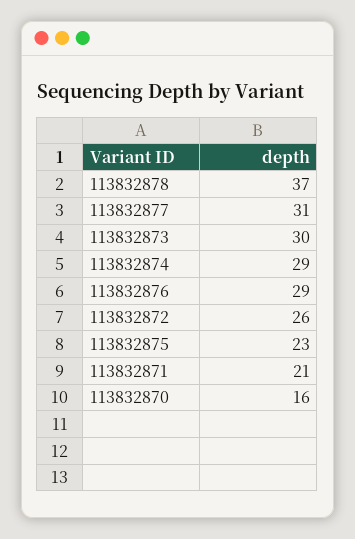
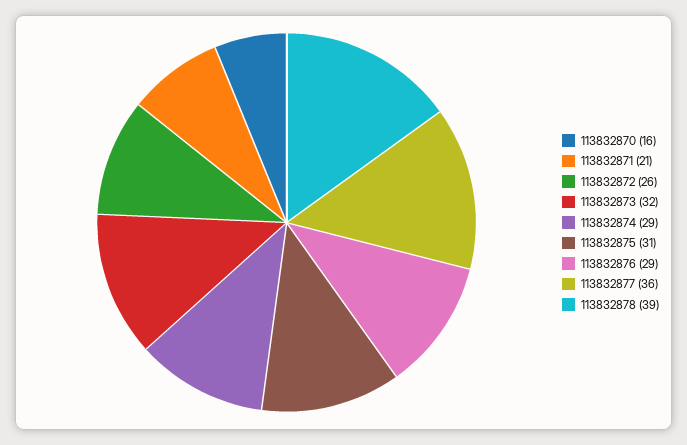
113832878: 37 -> 39
113832877: 31 -> 36
113832873: 30 -> 32
113832875: 23 -> 31

